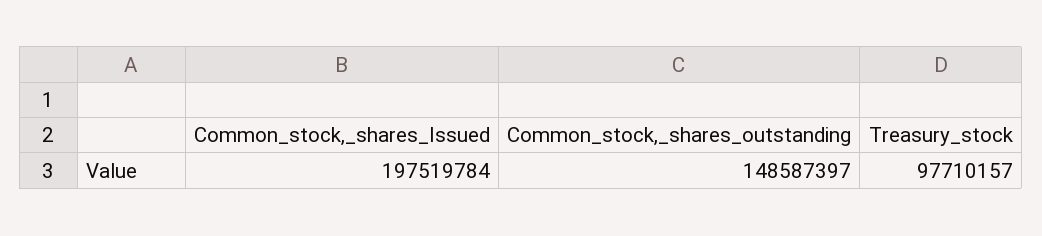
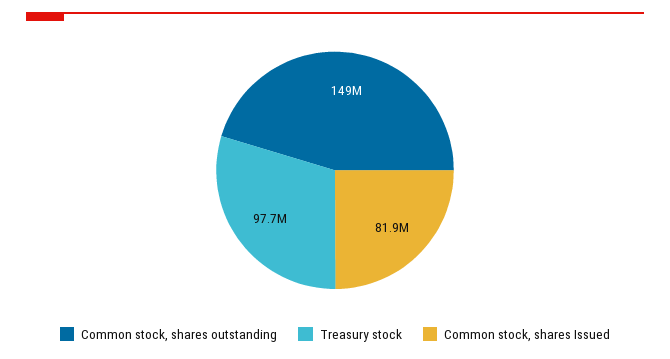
Common_stock,_shares_Issued: 197519784 -> 81900000

